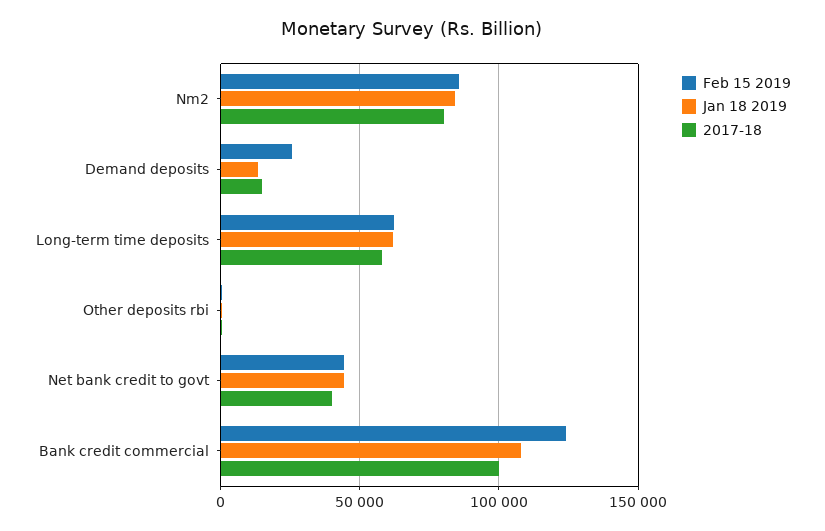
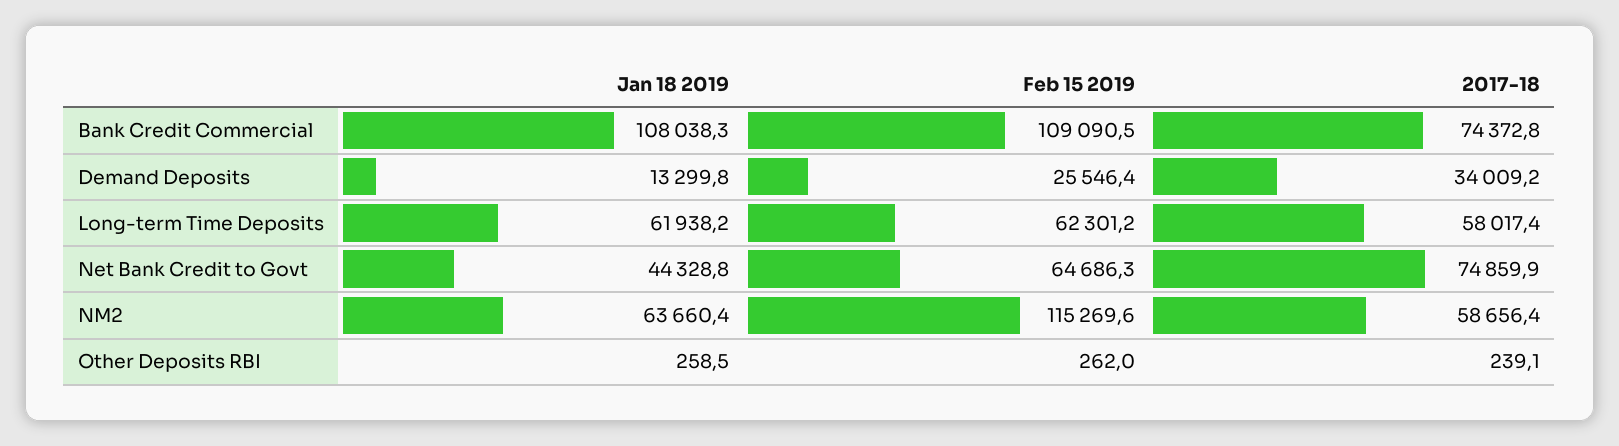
Feb 15 2019, Nm2: 85000 -> 115269.6
Jan 18 2019, Nm2: 85000 -> 63660.4
2017-18, Nm2: 80000 -> 58656.4
2017-18, Demand deposits: 15000 -> 34009.2
Feb 15 2019, Net bank credit to govt: 45000 -> 64686.3
2017-18, Net bank credit to govt: 40000 -> 74859.9
Feb 15 2019, Bank credit commercial: 125000 -> 109090.5
2017-18, Bank credit commercial: 100000 -> 74372.8

